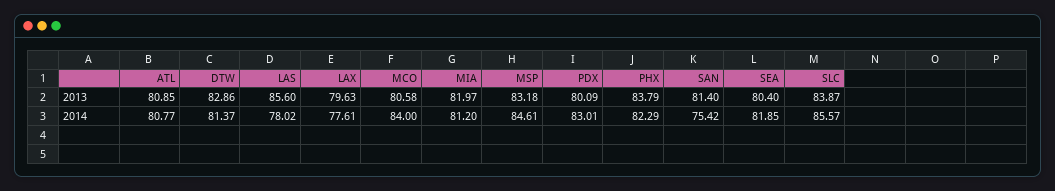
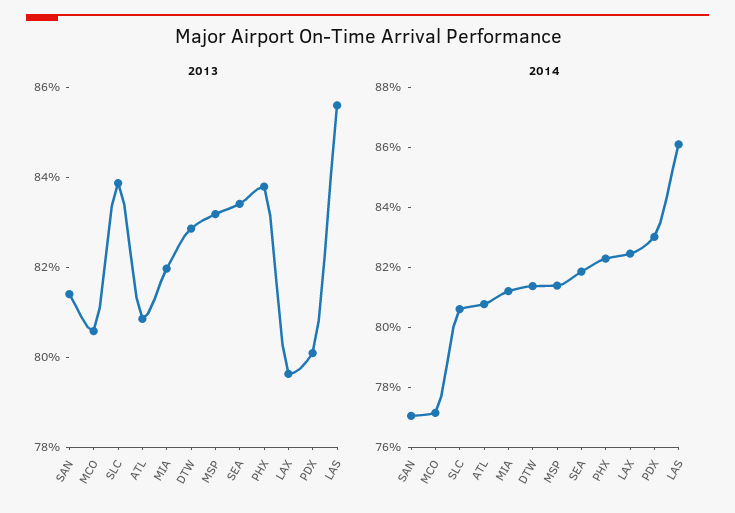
2013, SEA: 80.4 -> 83.5
2014, LAS: 78.02 -> 86
2014, LAX: 77.61 -> 82.5
2014, MCO: 84 -> 77
2014, MSP: 84.61 -> 81.5
2014, SAN: 75.42 -> 77
2014, SLC: 85.57 -> 80.5

